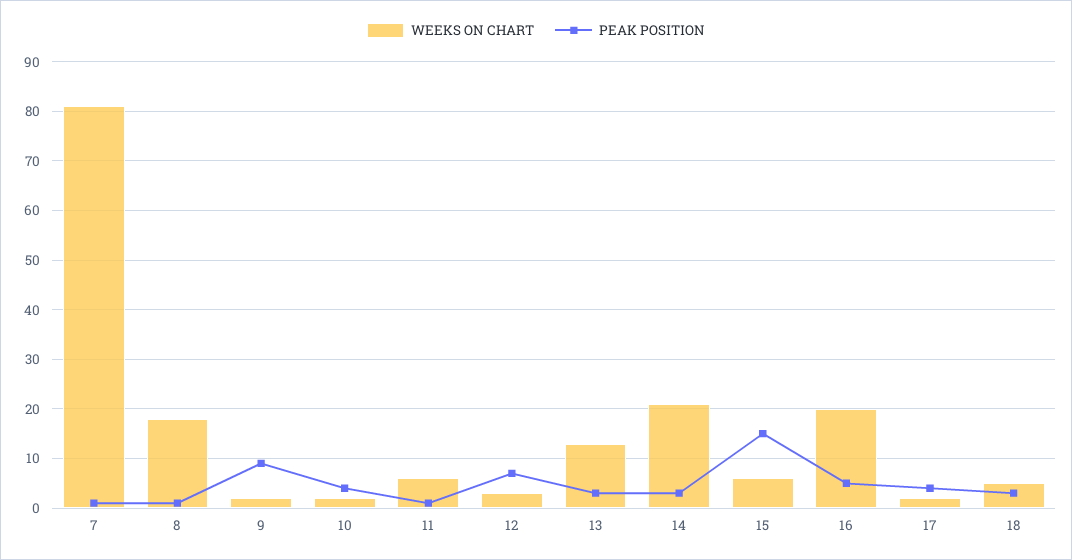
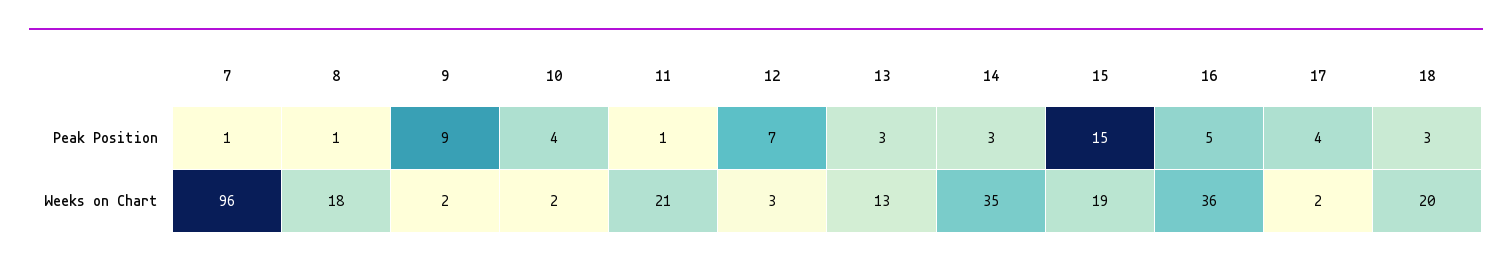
WEEKS ON CHART, 7: 80 -> 96
WEEKS ON CHART, 11: 5 -> 21
WEEKS ON CHART, 14: 20 -> 35
WEEKS ON CHART, 15: 5 -> 19
WEEKS ON CHART, 16: 20 -> 36
WEEKS ON CHART, 18: 5 -> 20

